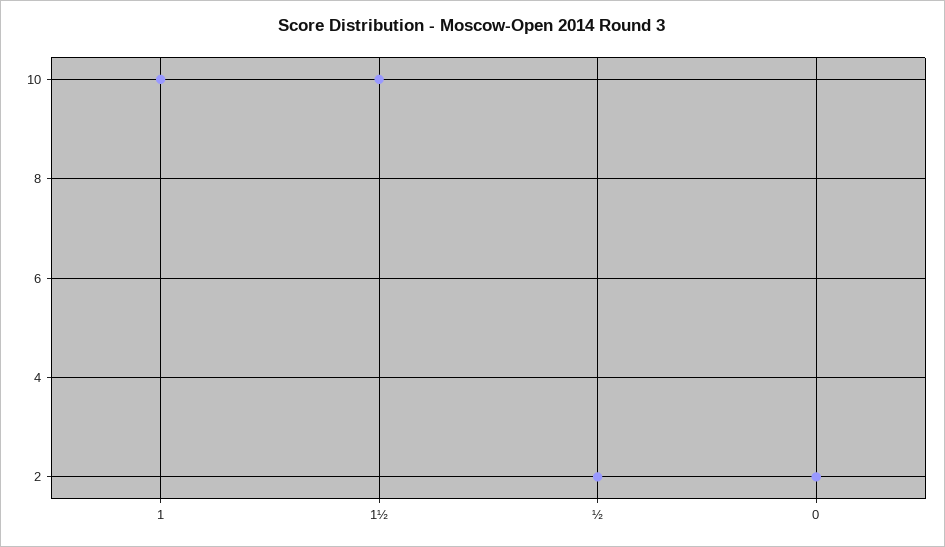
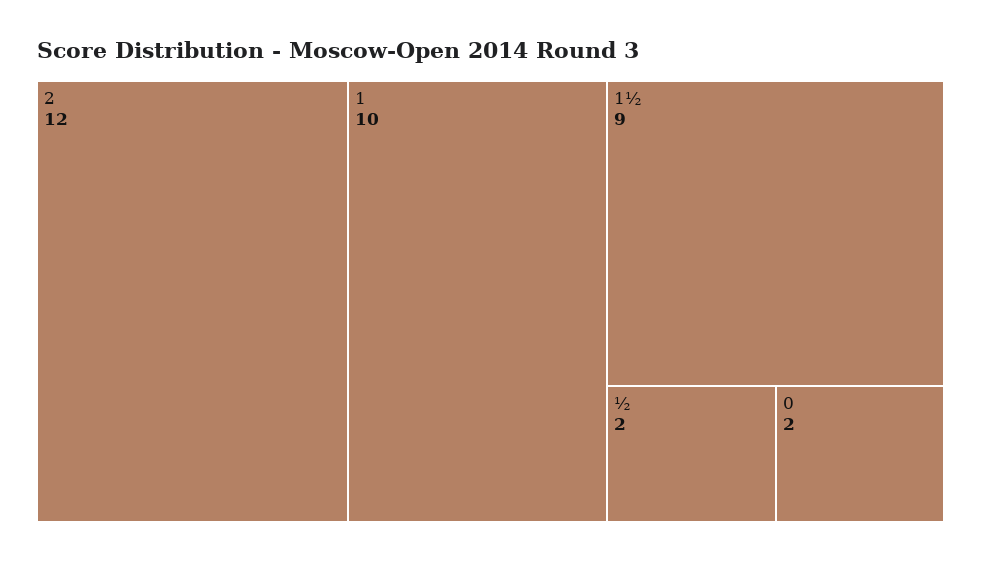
1½: 10 -> 9
2: none -> 12

